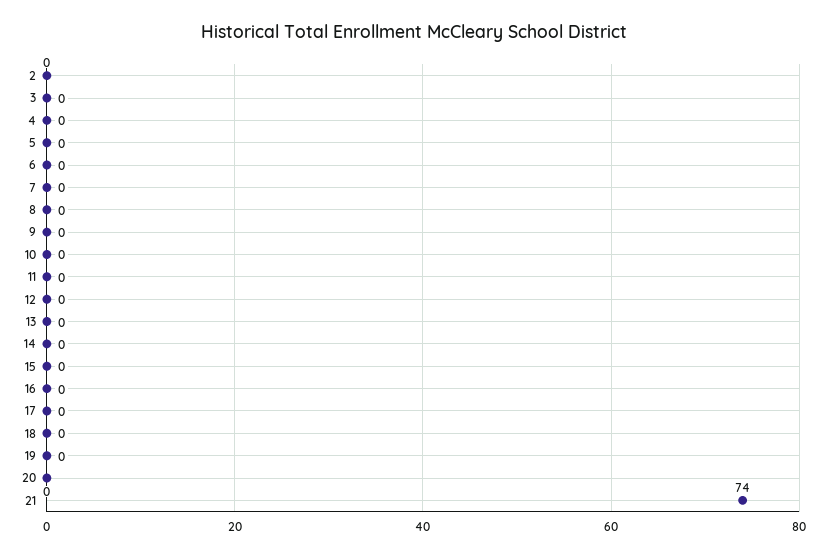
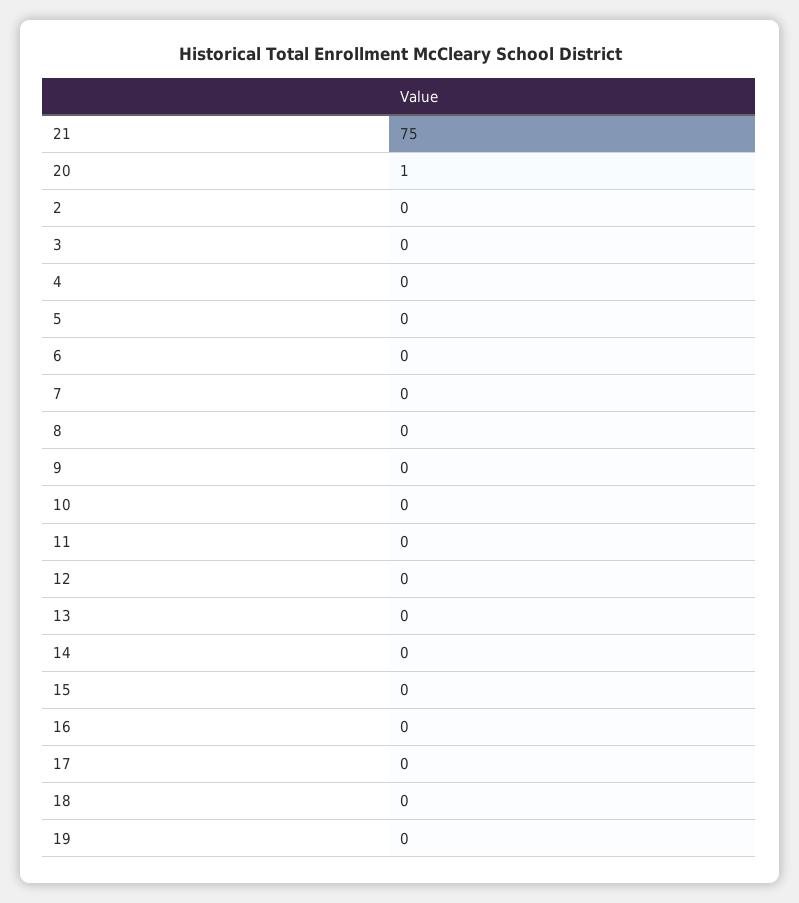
20: 0 -> 1
21: 74 -> 75

